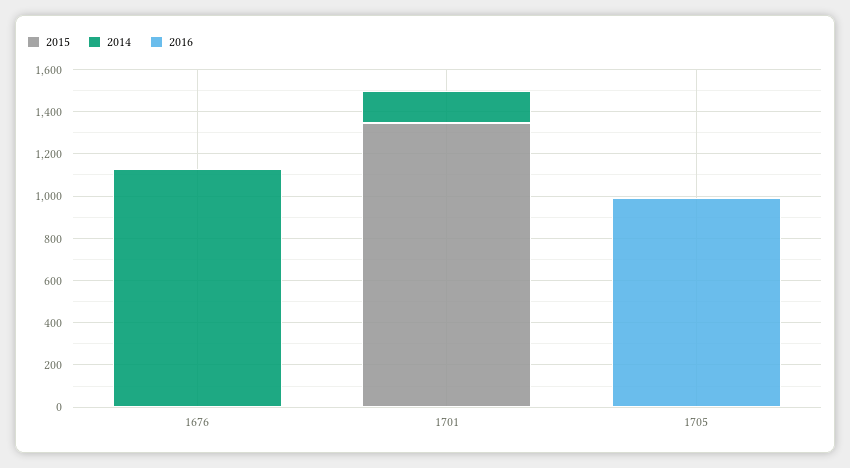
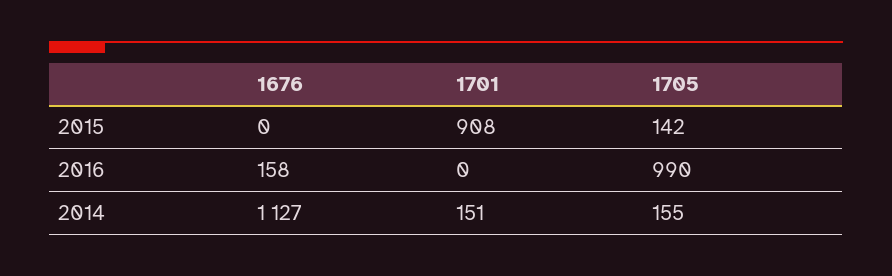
2016, 1676: 0 -> 158
2015, 1701: 1350 -> 908
2015, 1705: 0 -> 142
2014, 1705: 0 -> 155

